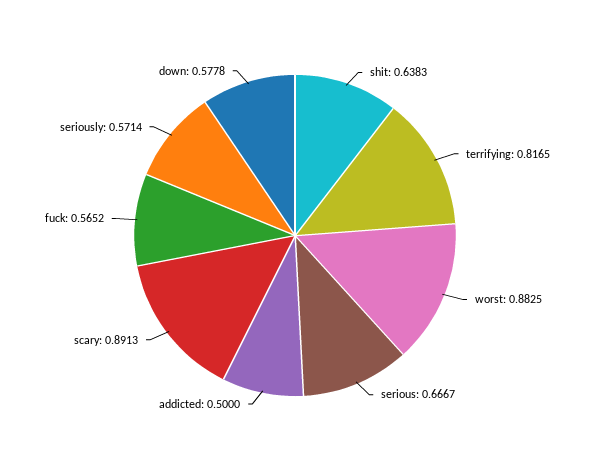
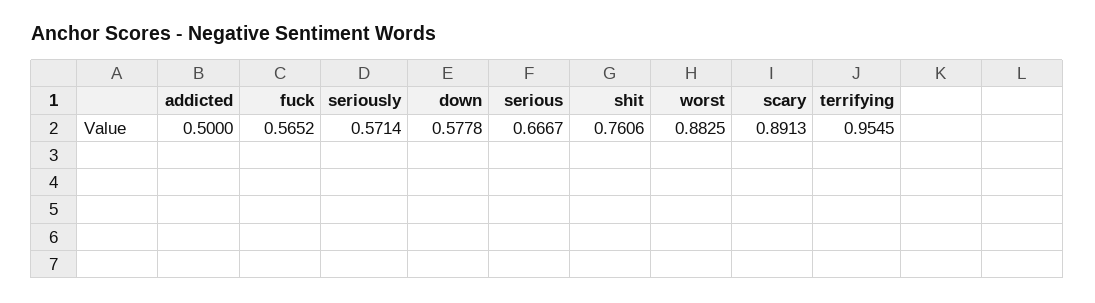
shit: 0.6383 -> 0.7606
terrifying: 0.8165 -> 0.9545

